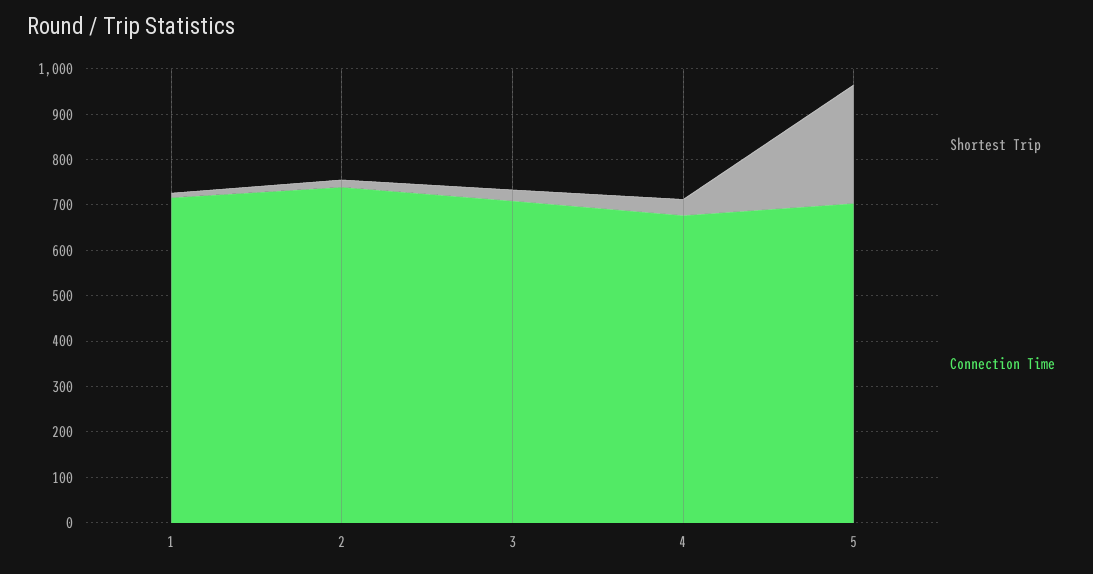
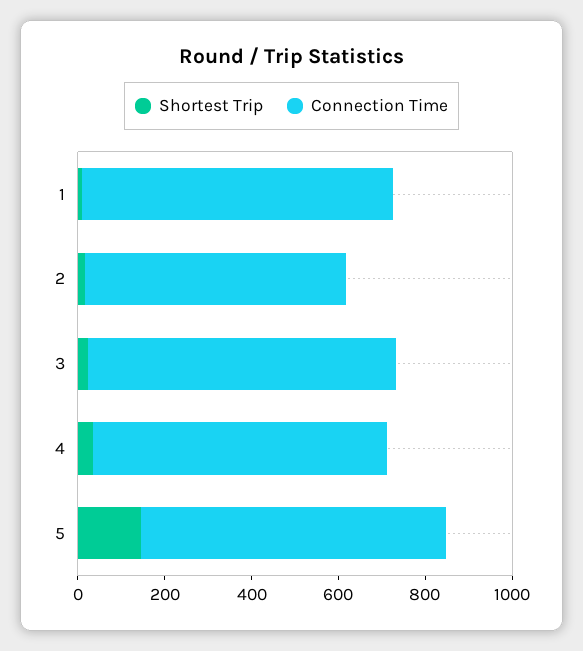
Connection Time, 2: 740 -> 600
Shortest Trip, 5: 260 -> 150

